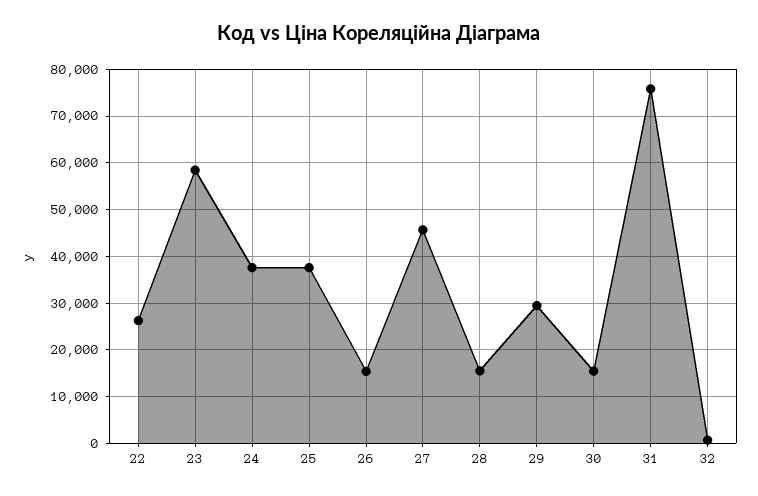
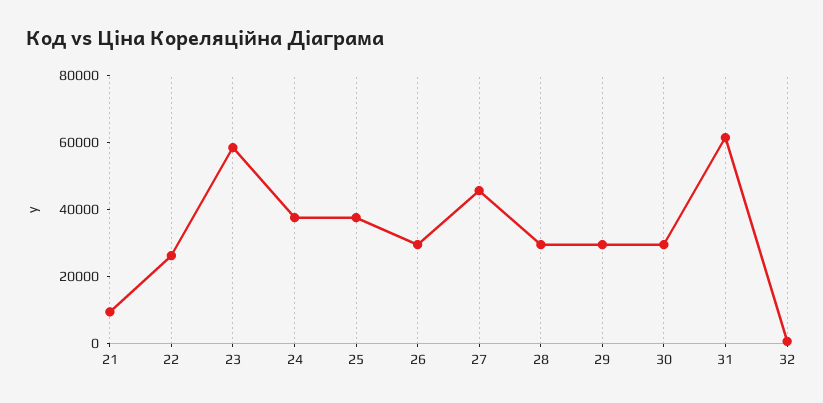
26: 16000 -> 30000
28: 16000 -> 30000
30: 16000 -> 30000
31: 76000 -> 60000
21: none -> 10000

